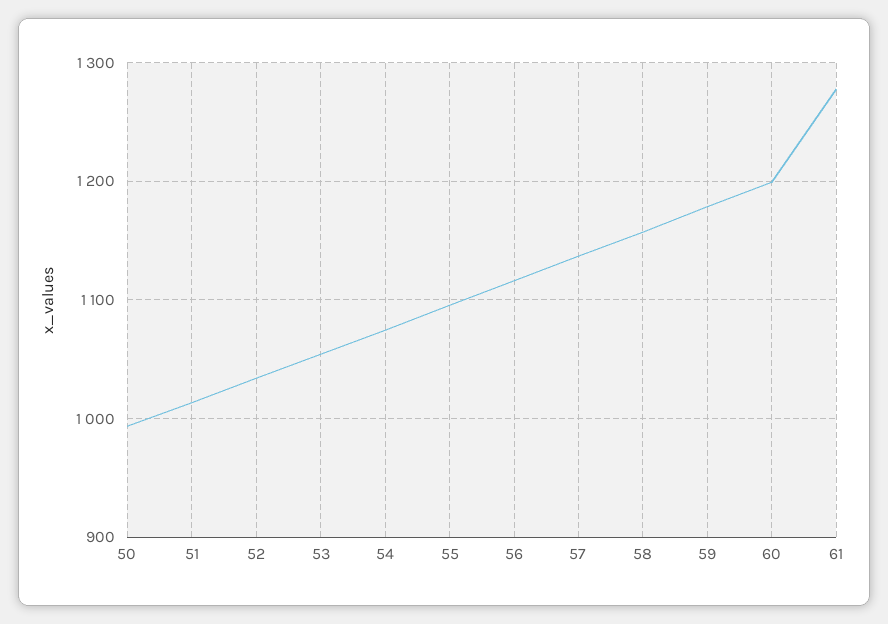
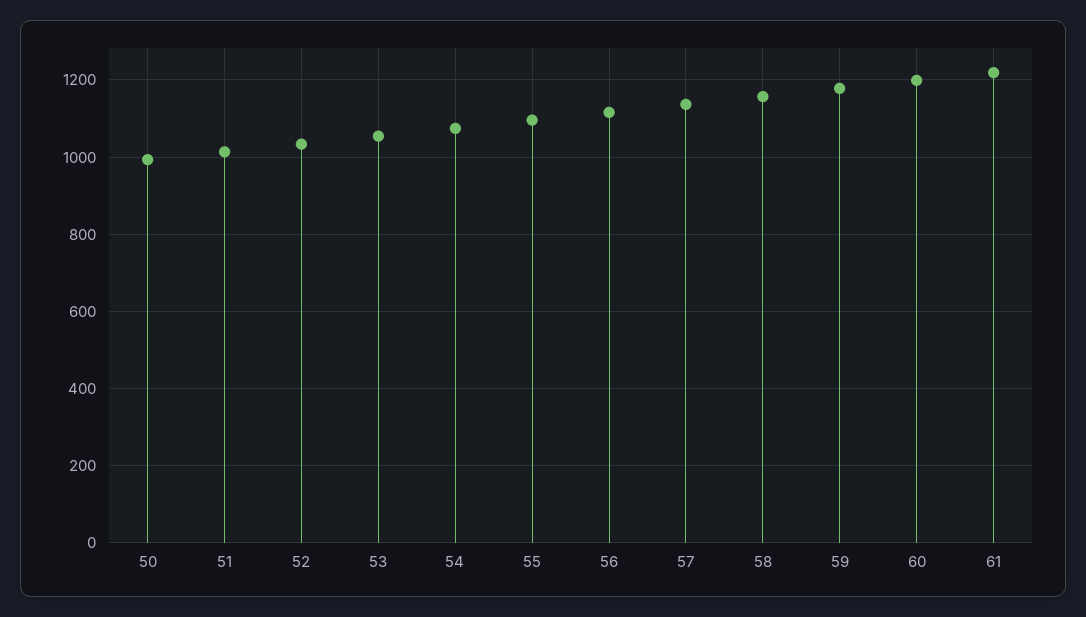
61: 1280 -> 1220

